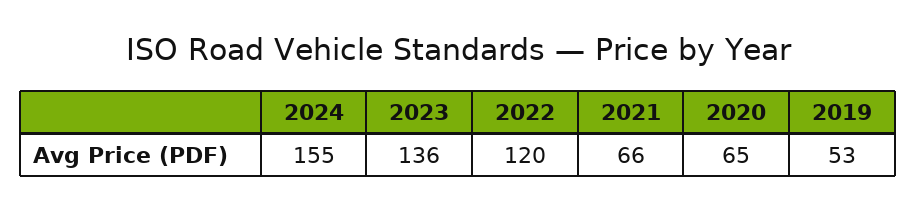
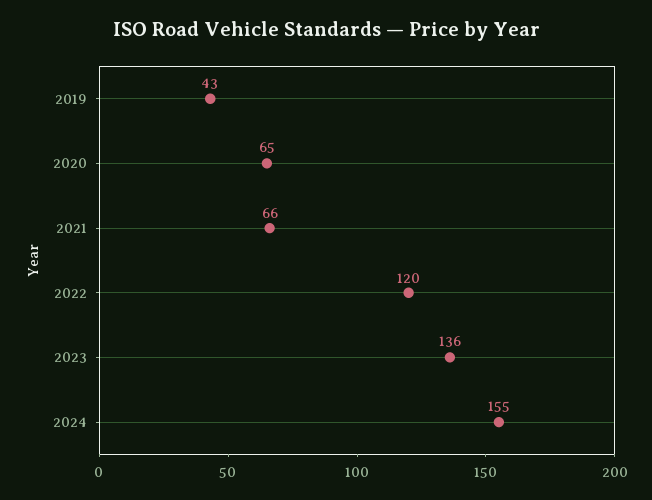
2019: 53 -> 43

